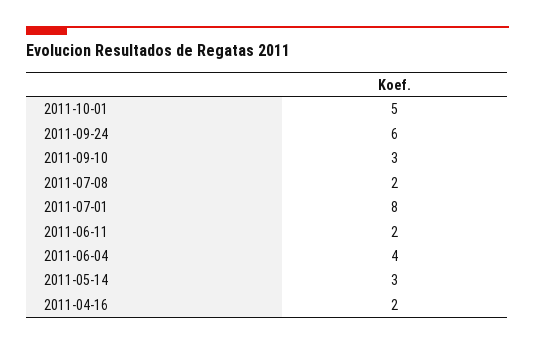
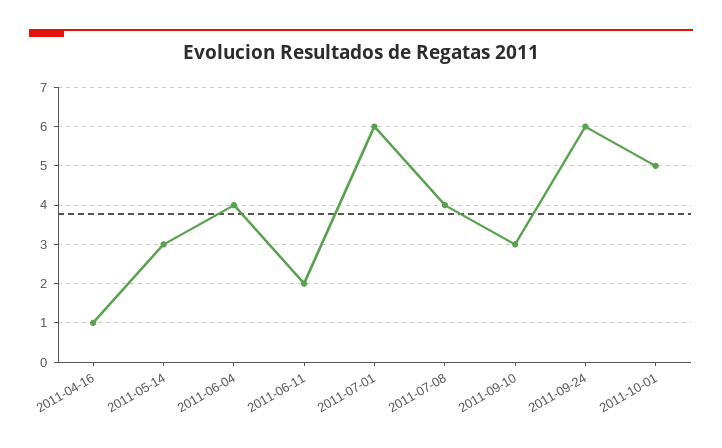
2011-07-08: 2 -> 4
2011-07-01: 8 -> 6
2011-04-16: 2 -> 1

